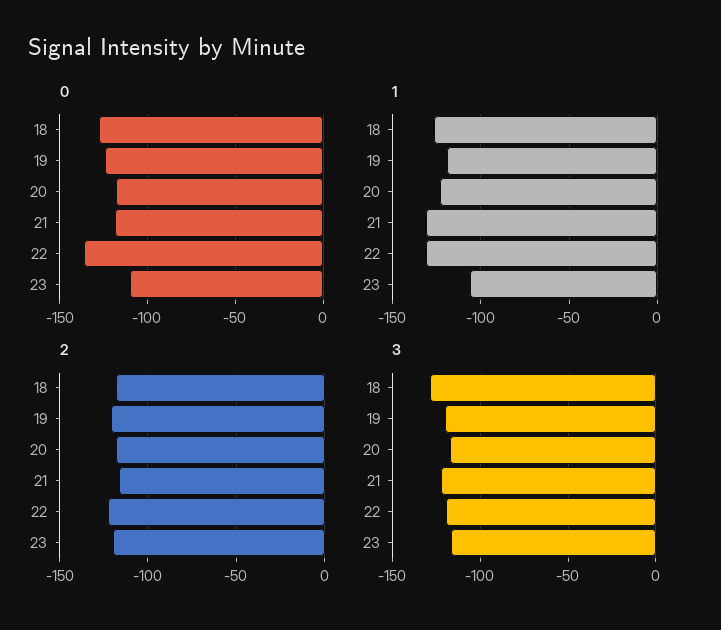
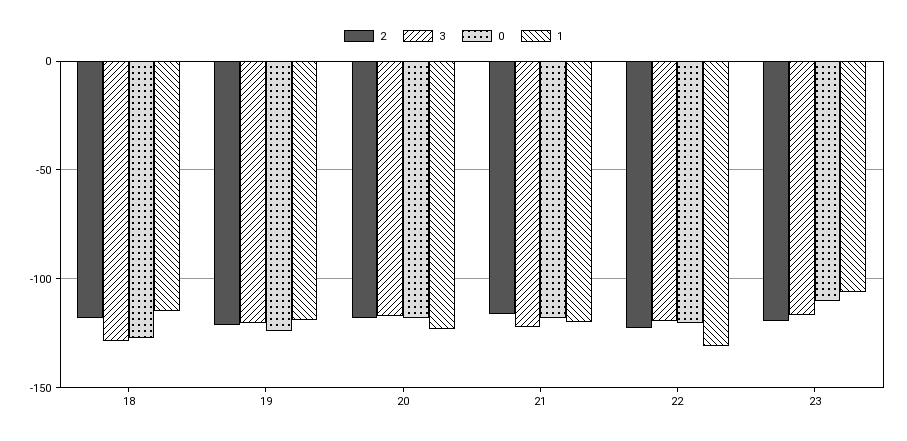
0, 22: -135 -> -120
1, 18: -125 -> -115
1, 21: -130 -> -120

